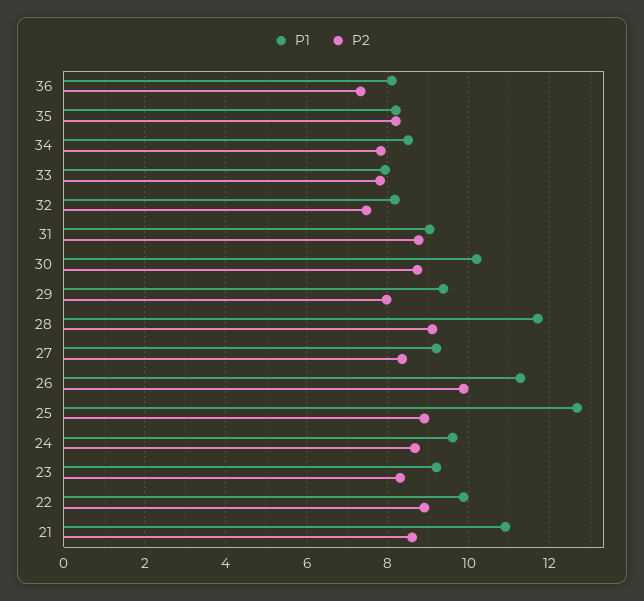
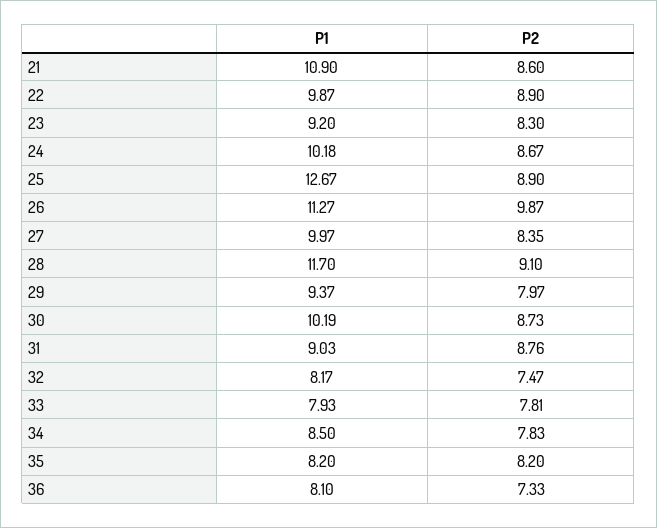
P1, 27: 9.2 -> 9.97
P1, 24: 9.6 -> 10.18

